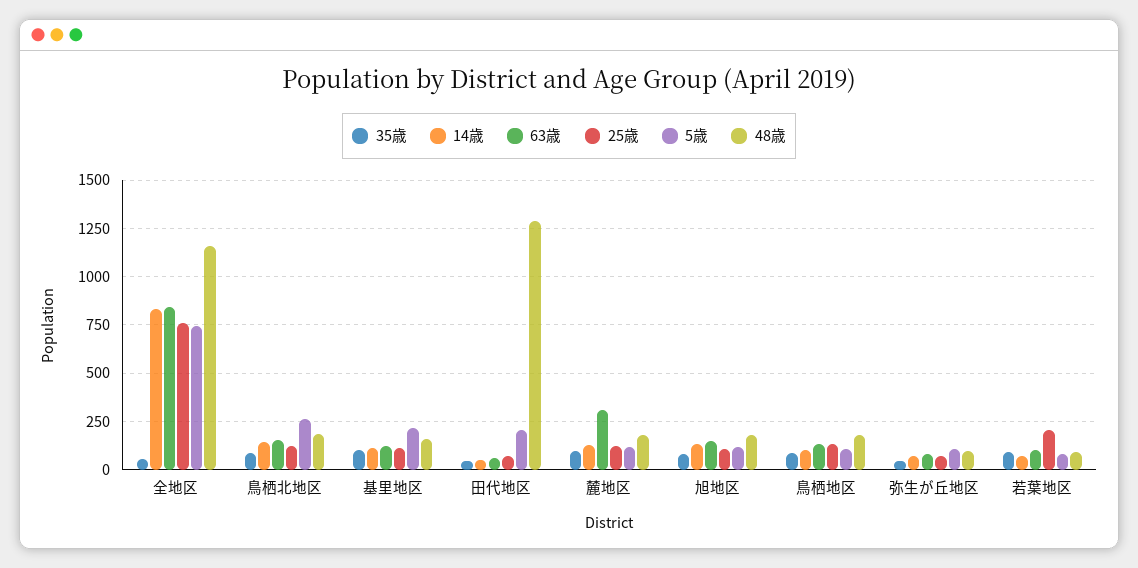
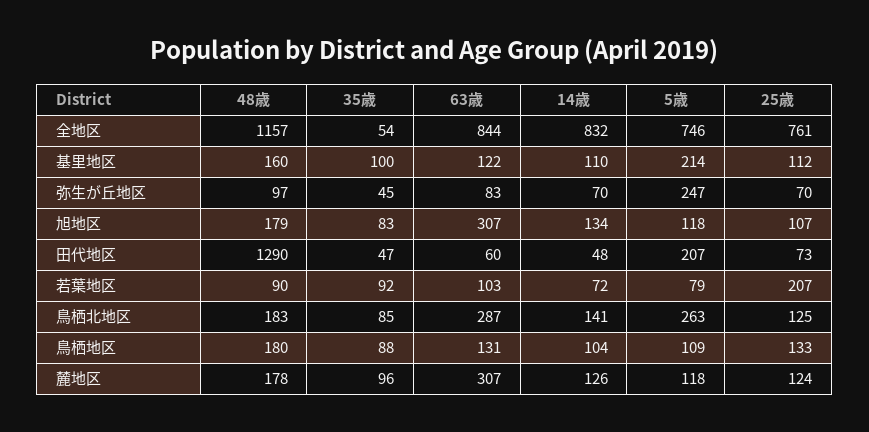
63歳, 鳥栖北地区: 150 -> 287
63歳, 旭地区: 150 -> 307
5歳, 弥生が丘地区: 100 -> 247

